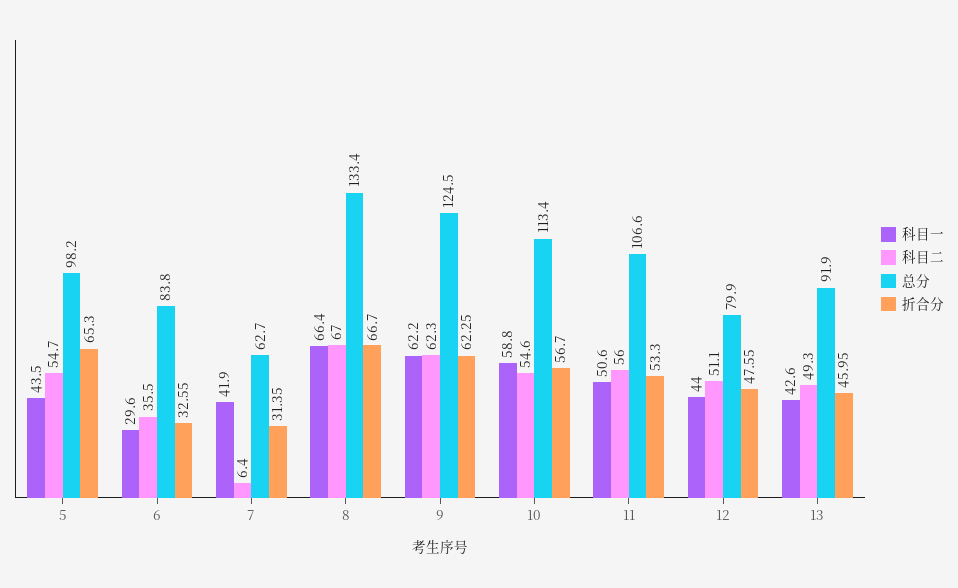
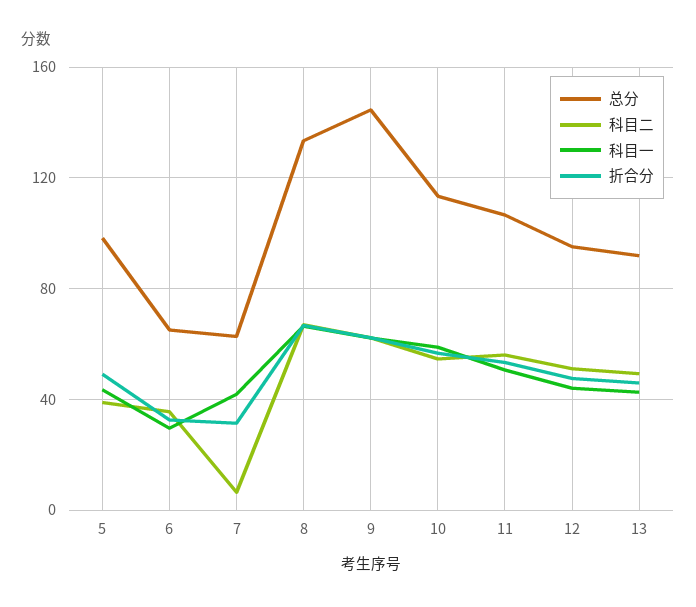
科目二, 5: 54.7 -> 40
折合分, 5: 65.3 -> 50
总分, 6: 83.8 -> 65
总分, 9: 124.5 -> 145
总分, 12: 79.9 -> 95

